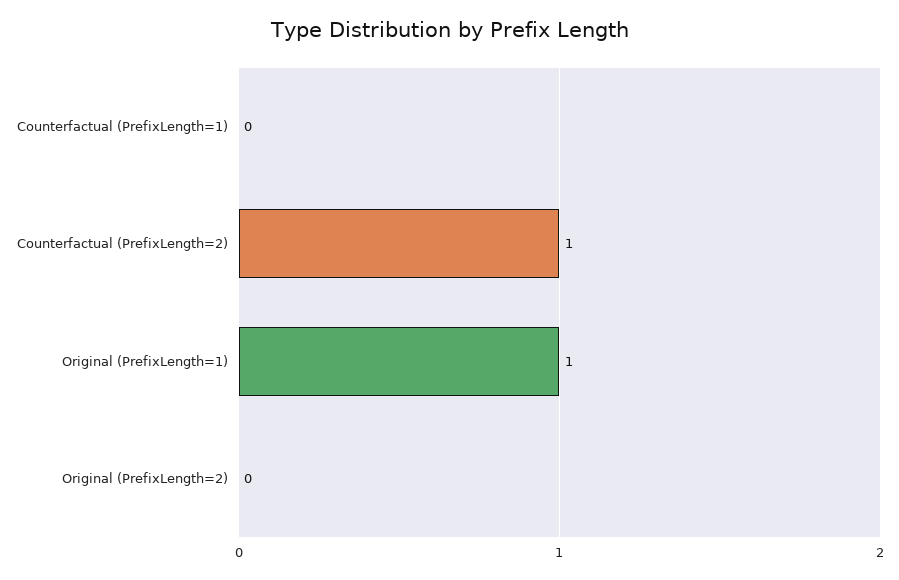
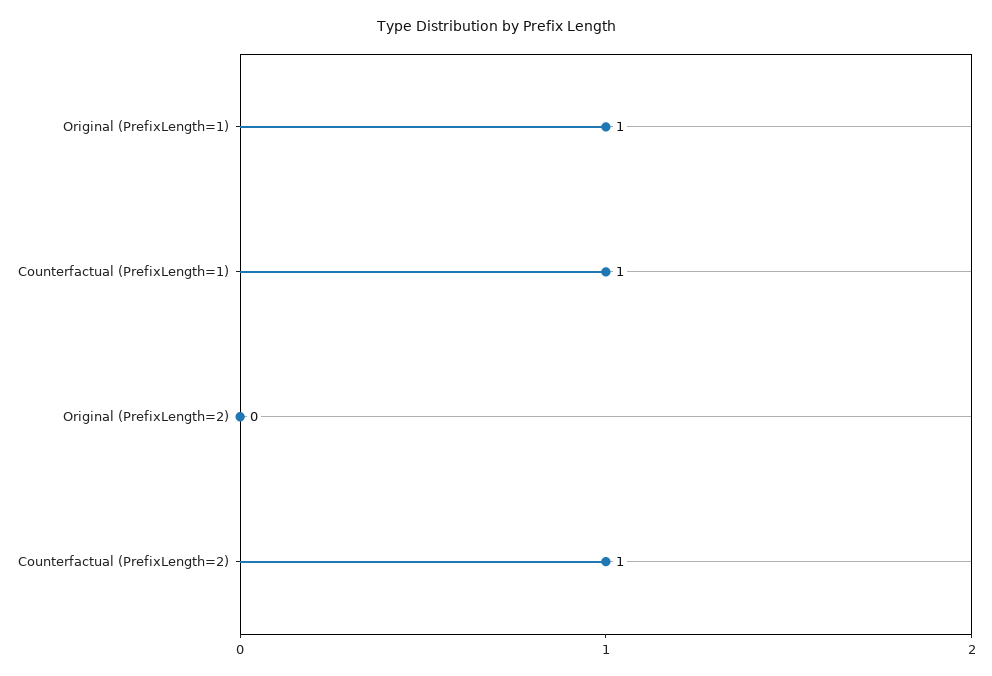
Counterfactual (PrefixLength=1): 0 -> 1

